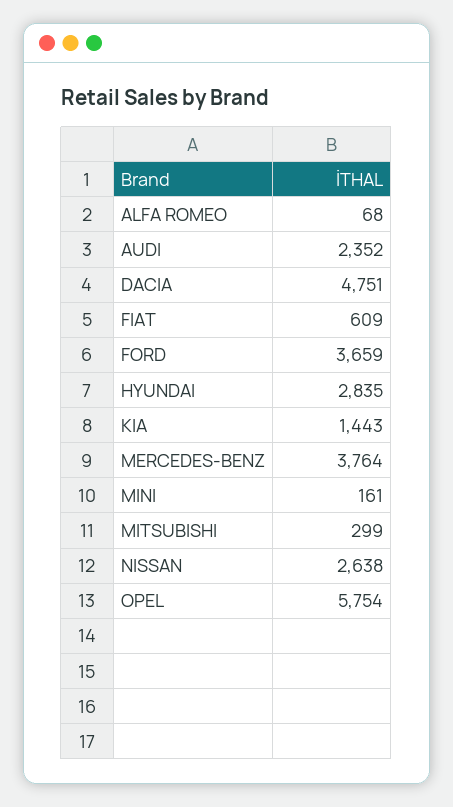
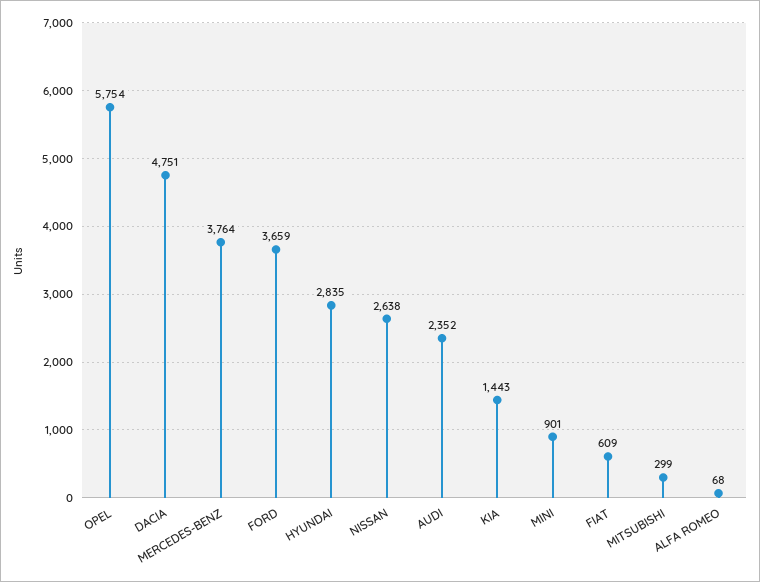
MINI: 161 -> 901

